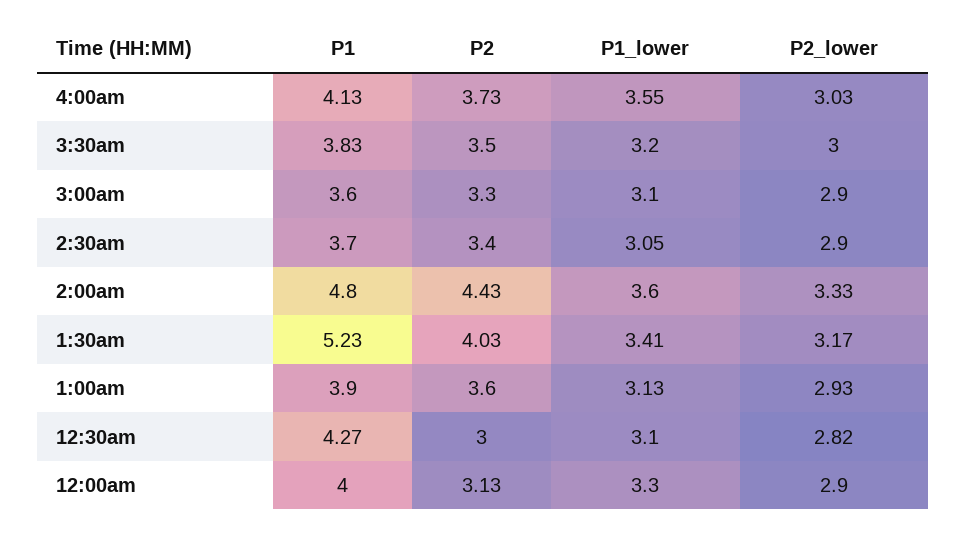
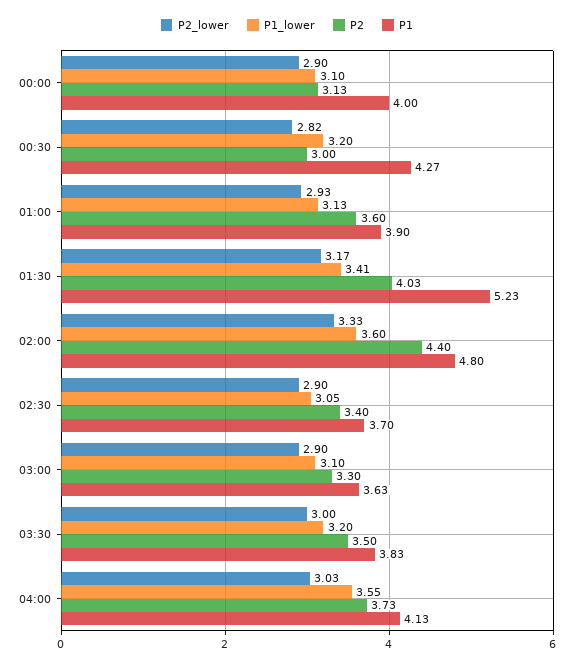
P1, 3:00am: 3.6 -> 3.63
P2, 2:00am: 4.43 -> 4.4
P1_lower, 12:30am: 3.1 -> 3.2
P1_lower, 12:00am: 3.3 -> 3.1

